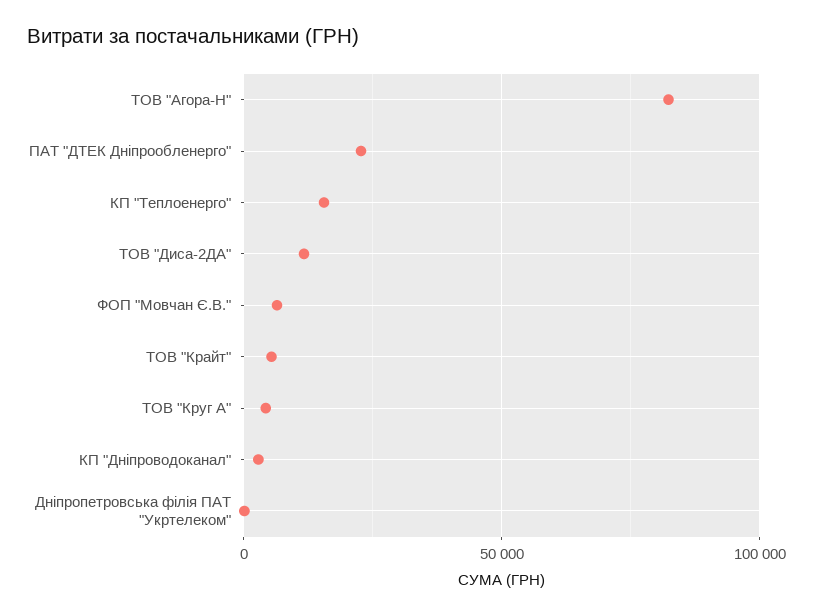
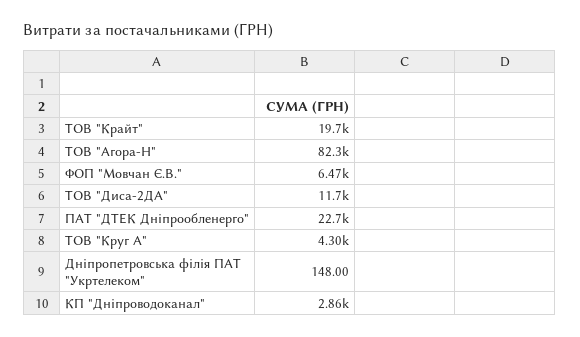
КП "Теплоенерго": 15000 -> none
ТОВ "Крайт": 5000 -> 19700

